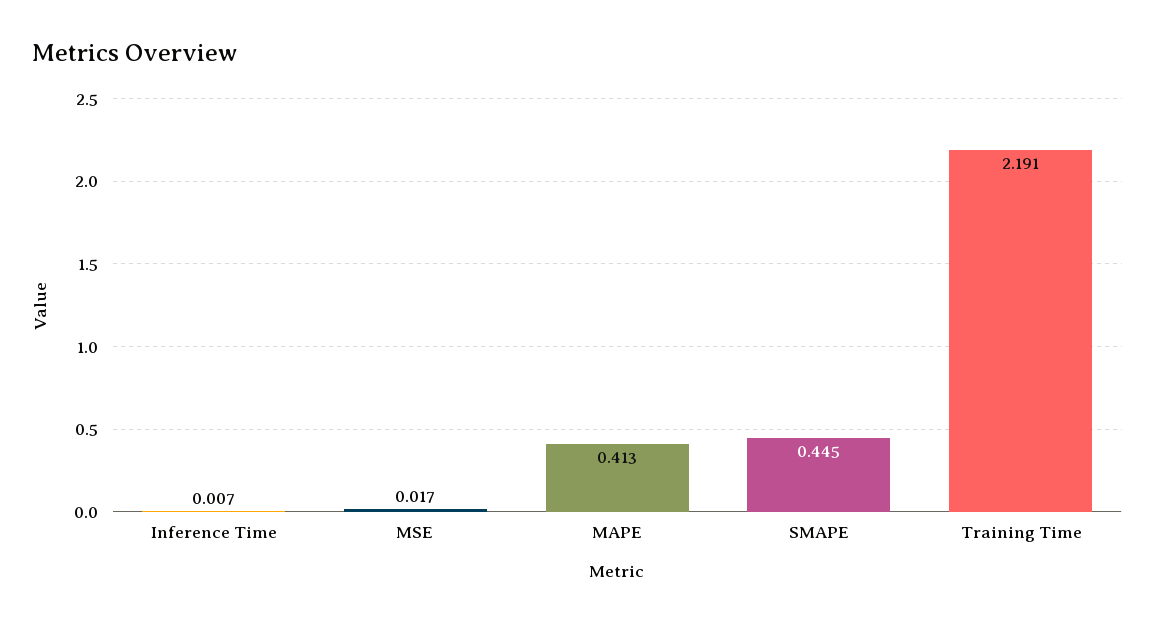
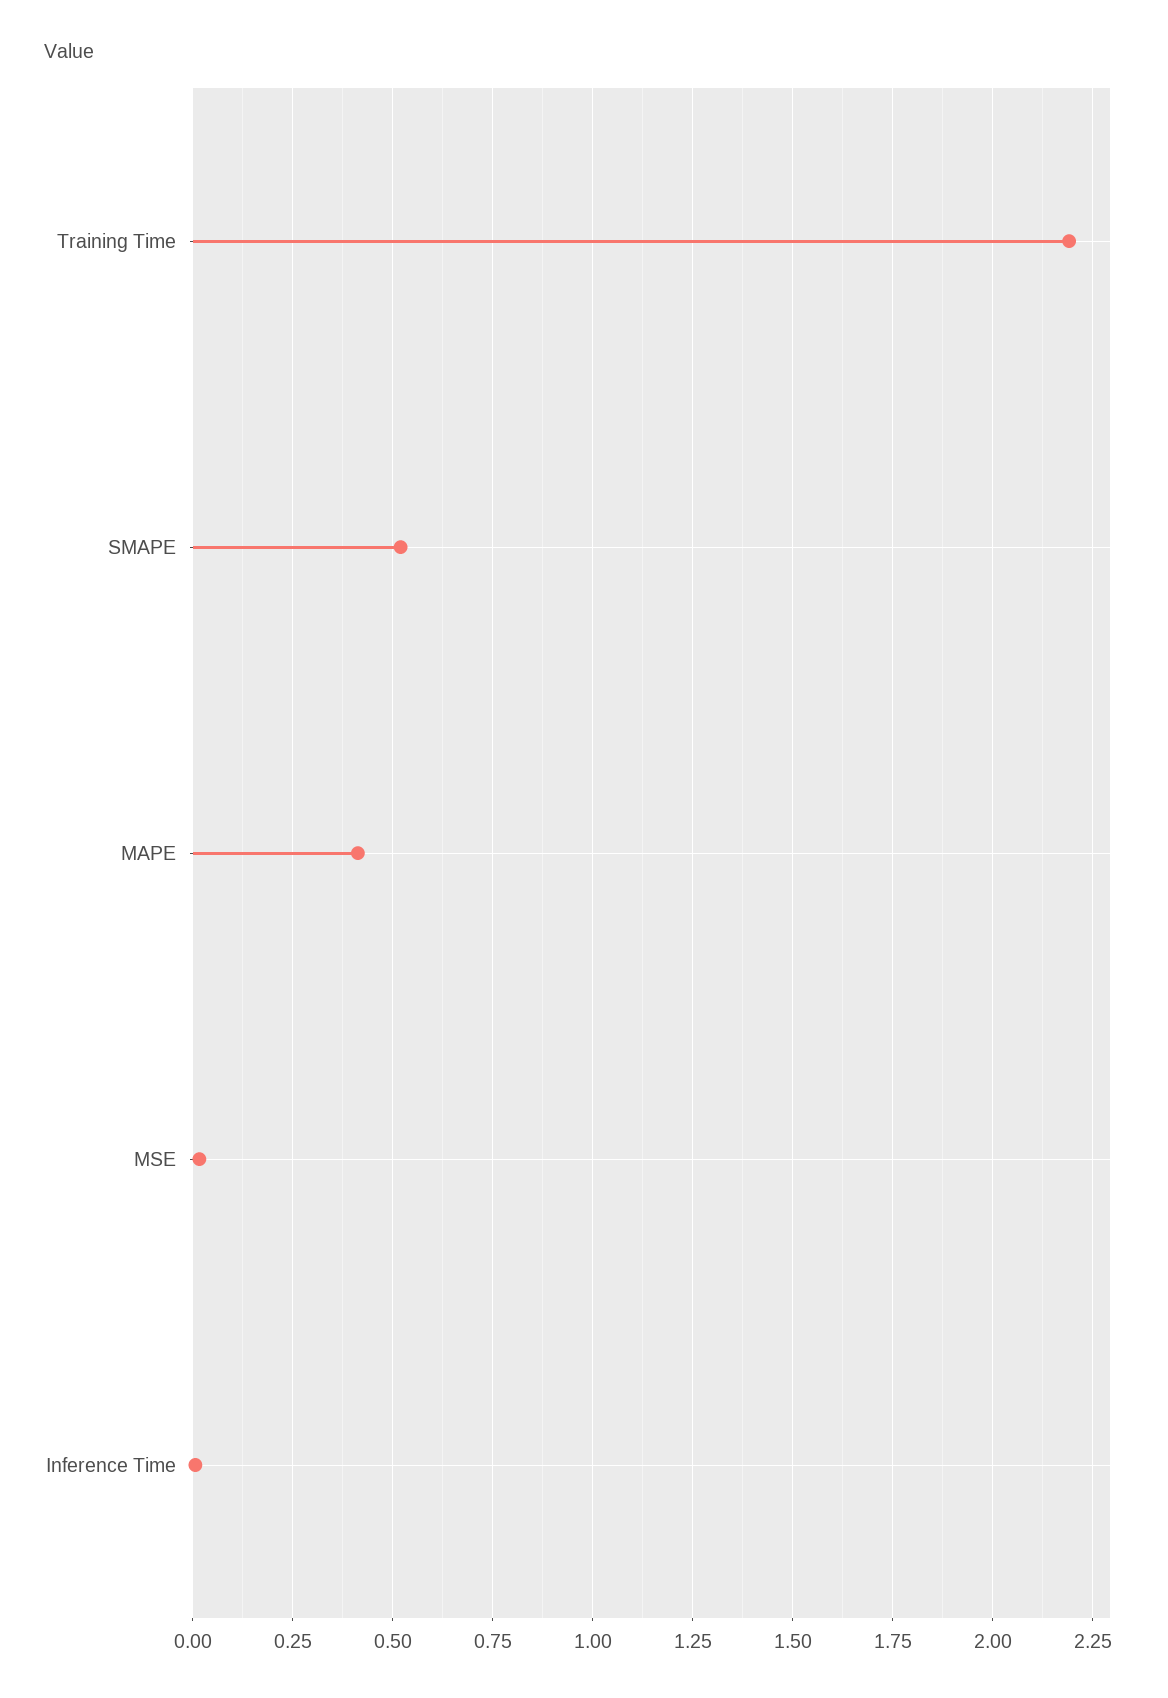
SMAPE: 0.445 -> 0.525

